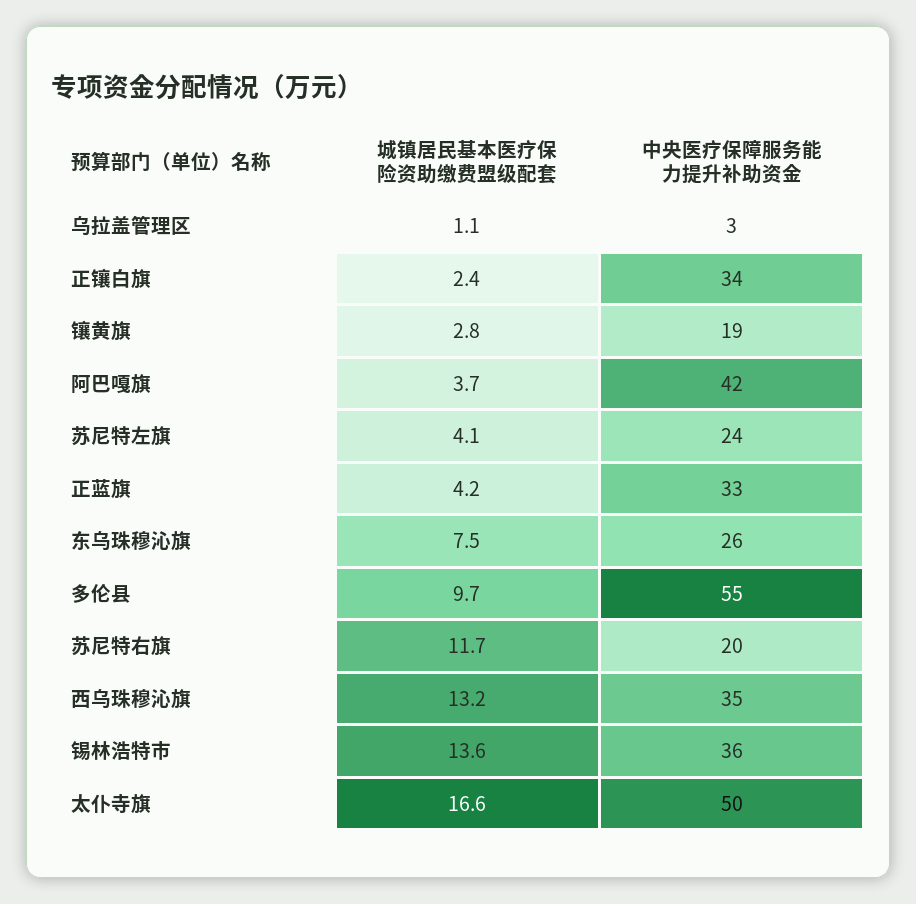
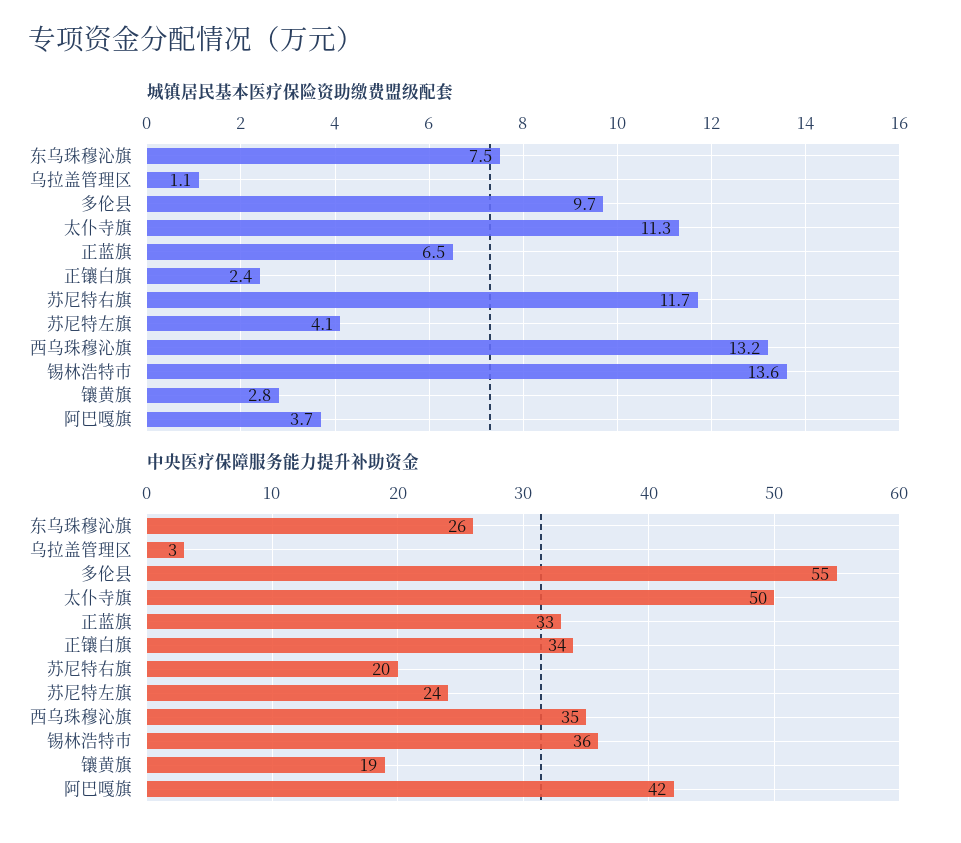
城镇居民基本医疗保险资助缴费盟级配套, 正蓝旗: 4.2 -> 6.5
城镇居民基本医疗保险资助缴费盟级配套, 太仆寺旗: 16.6 -> 11.3

